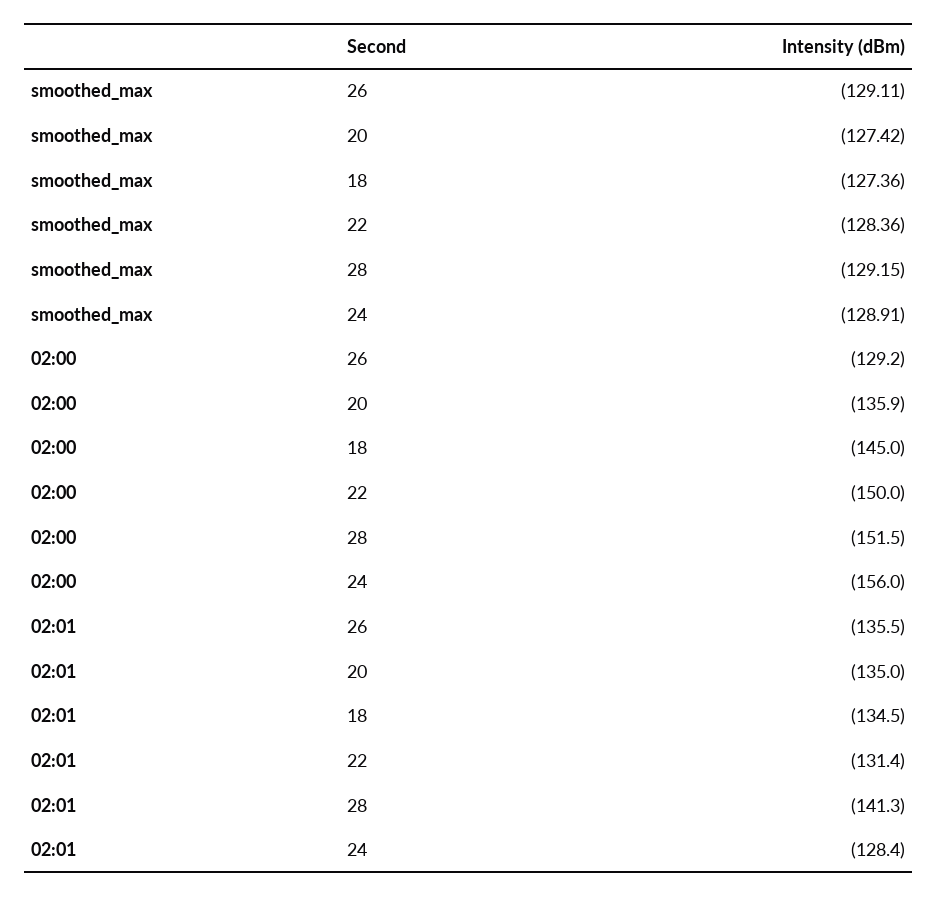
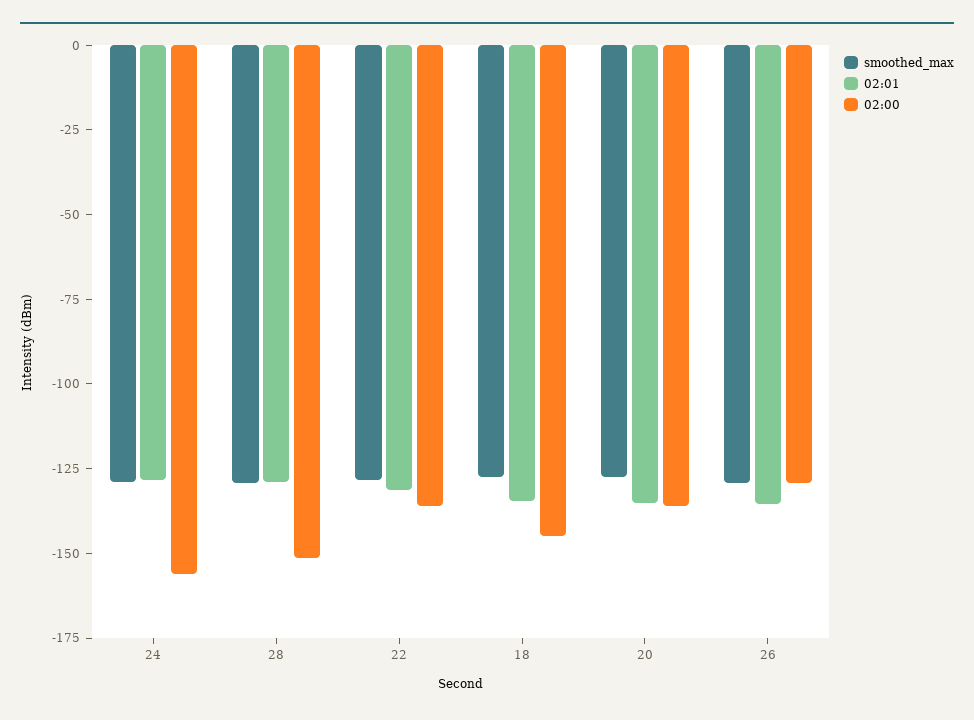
02:00, 22: -150 -> -135
02:01, 28: -141.3 -> -130

